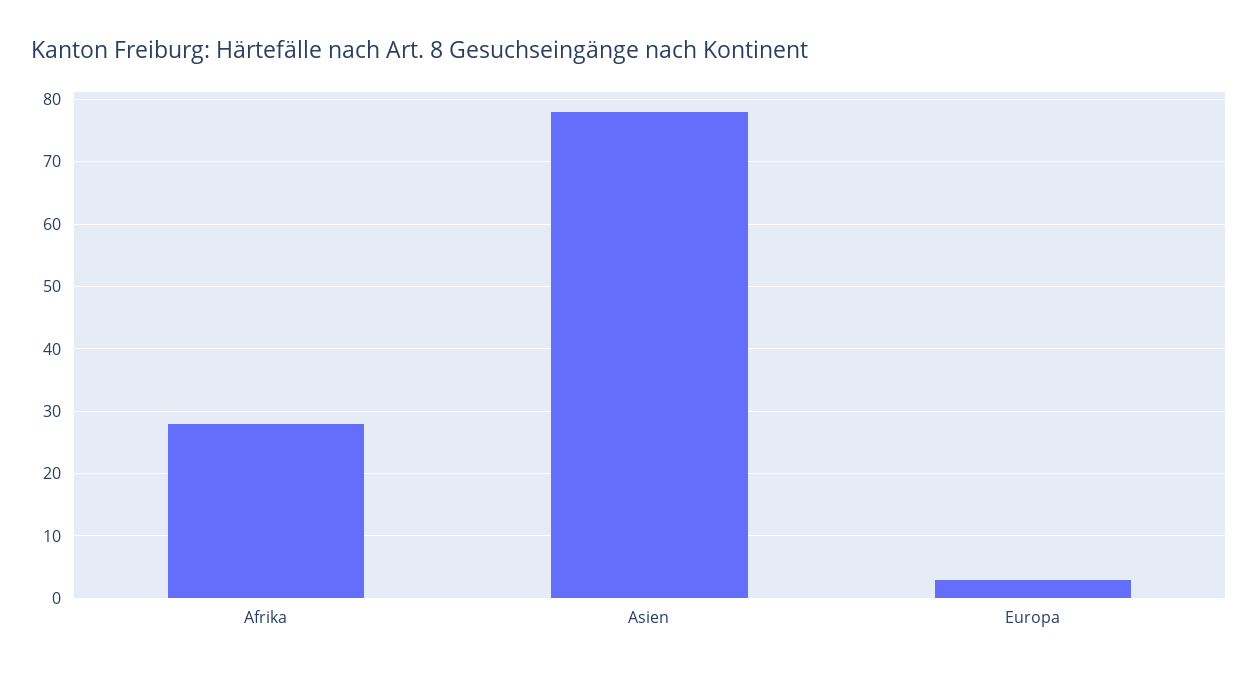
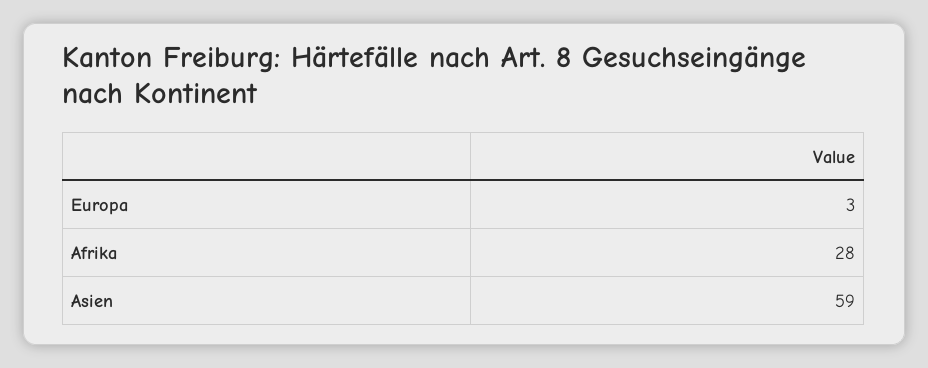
Asien: 78 -> 59

